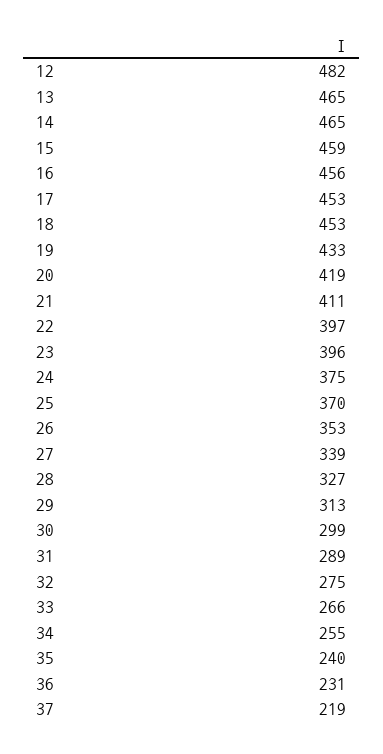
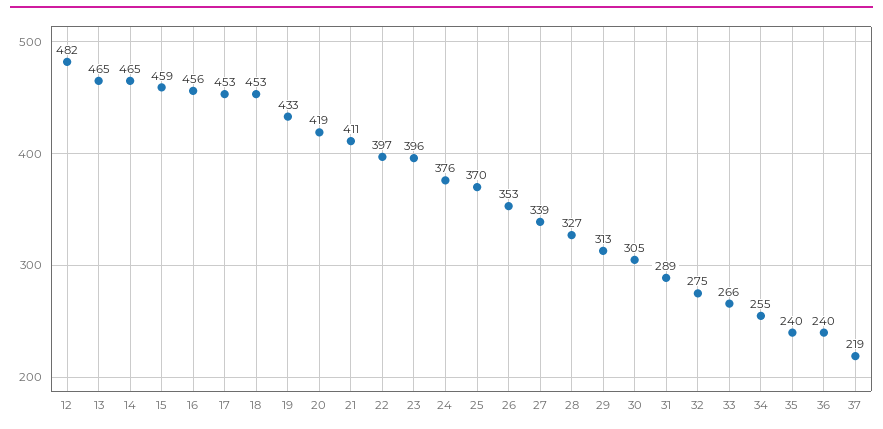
24: 375 -> 376
30: 299 -> 305
36: 231 -> 240

